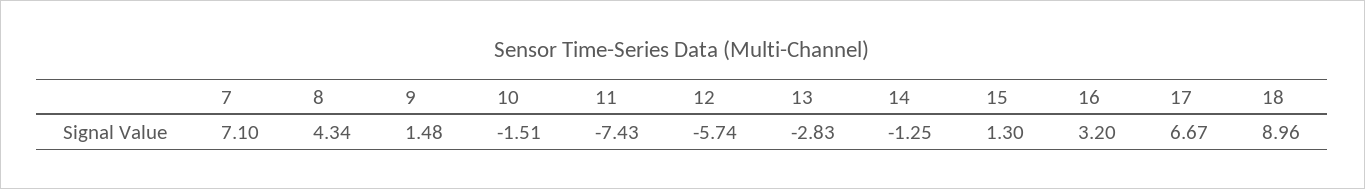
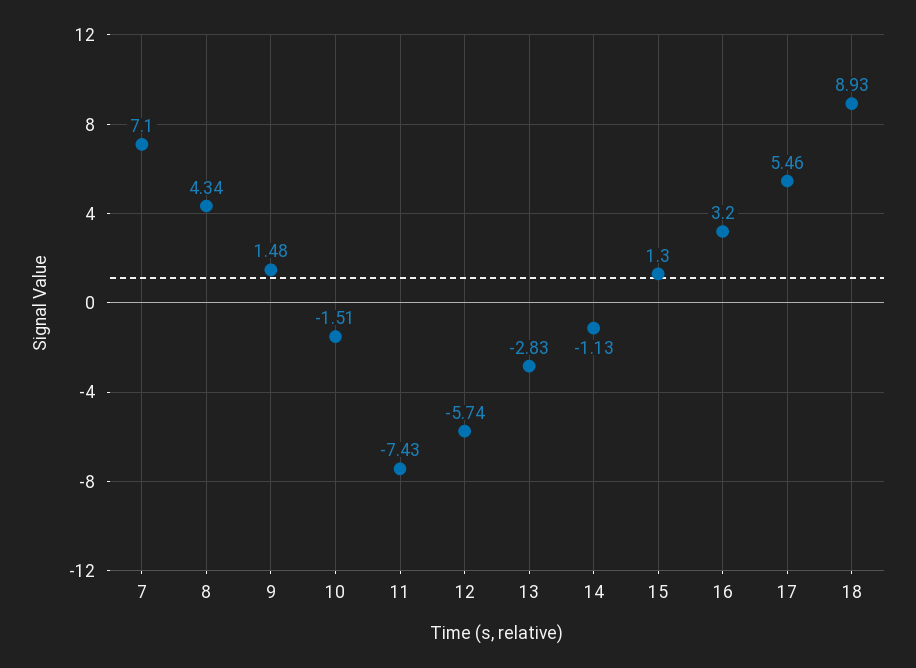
14: -1.25 -> -1.13
17: 6.67 -> 5.46
18: 8.96 -> 8.93

